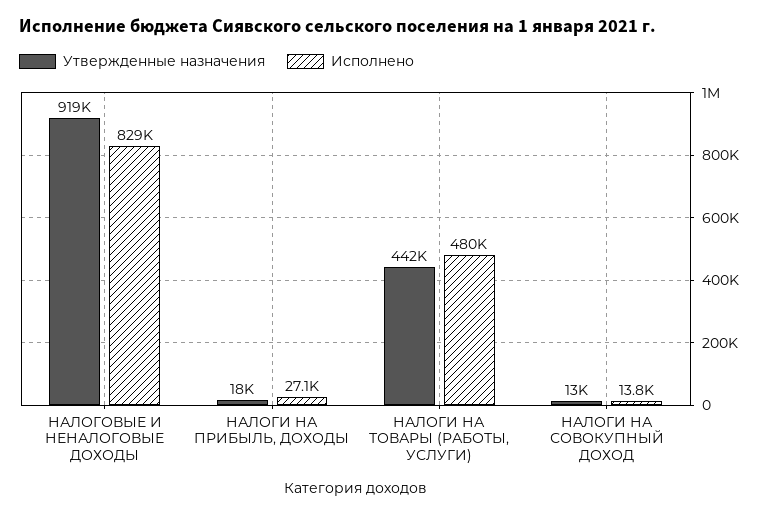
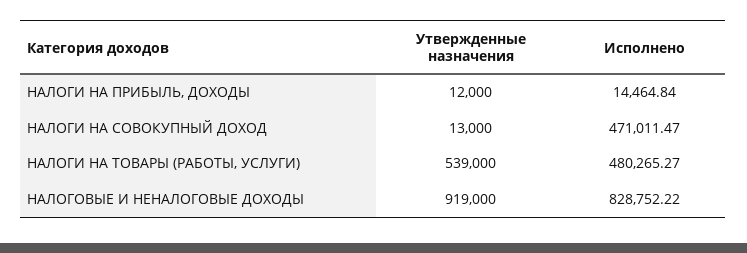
Утвержденные назначения, НАЛОГИ НА ПРИБЫЛЬ, ДОХОДЫ: 18000 -> 12000
Исполнено, НАЛОГИ НА ПРИБЫЛЬ, ДОХОДЫ: 27100 -> 14464.84
Утвержденные назначения, НАЛОГИ НА ТОВАРЫ (РАБОТЫ, УСЛУГИ): 442000 -> 539000
Исполнено, НАЛОГИ НА СОВОКУПНЫЙ ДОХОД: 13800 -> 471011.47

